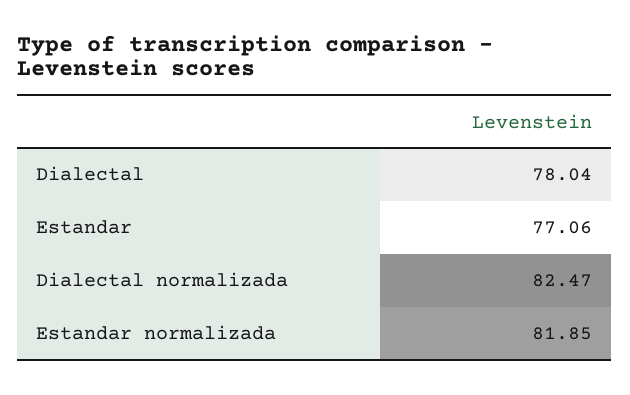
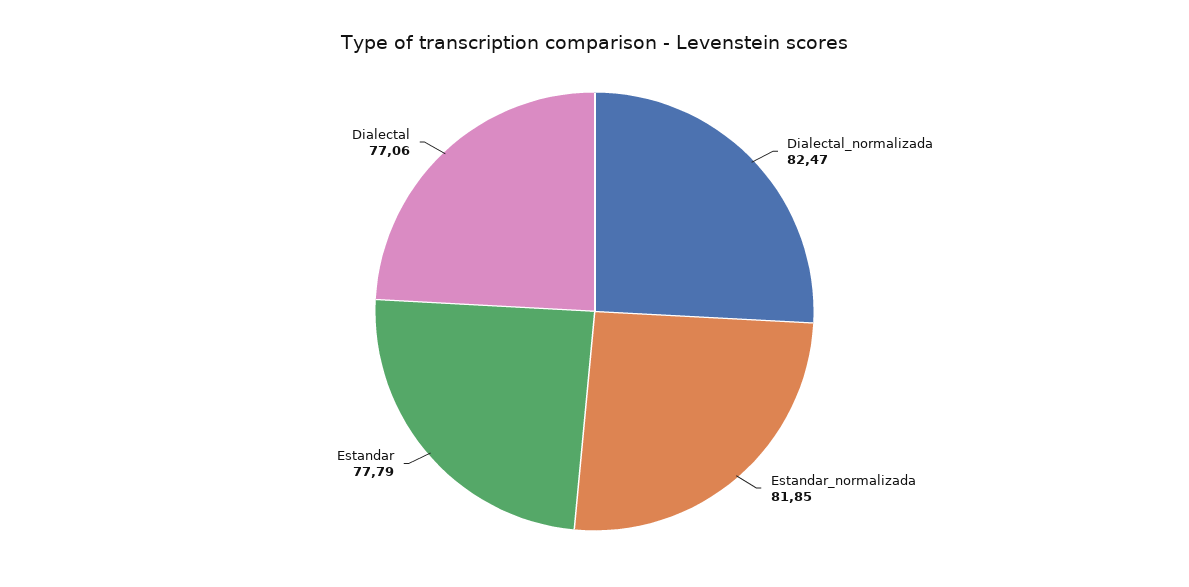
Dialectal: 78.04 -> 77.06
Estandar: 77.06 -> 77.79

